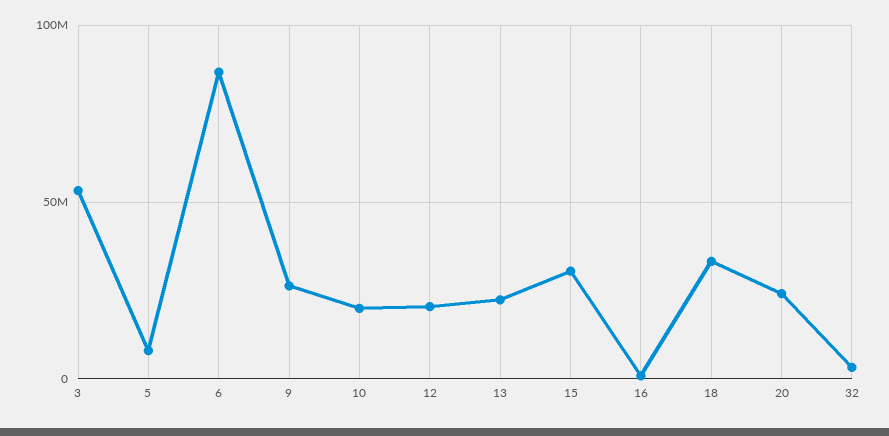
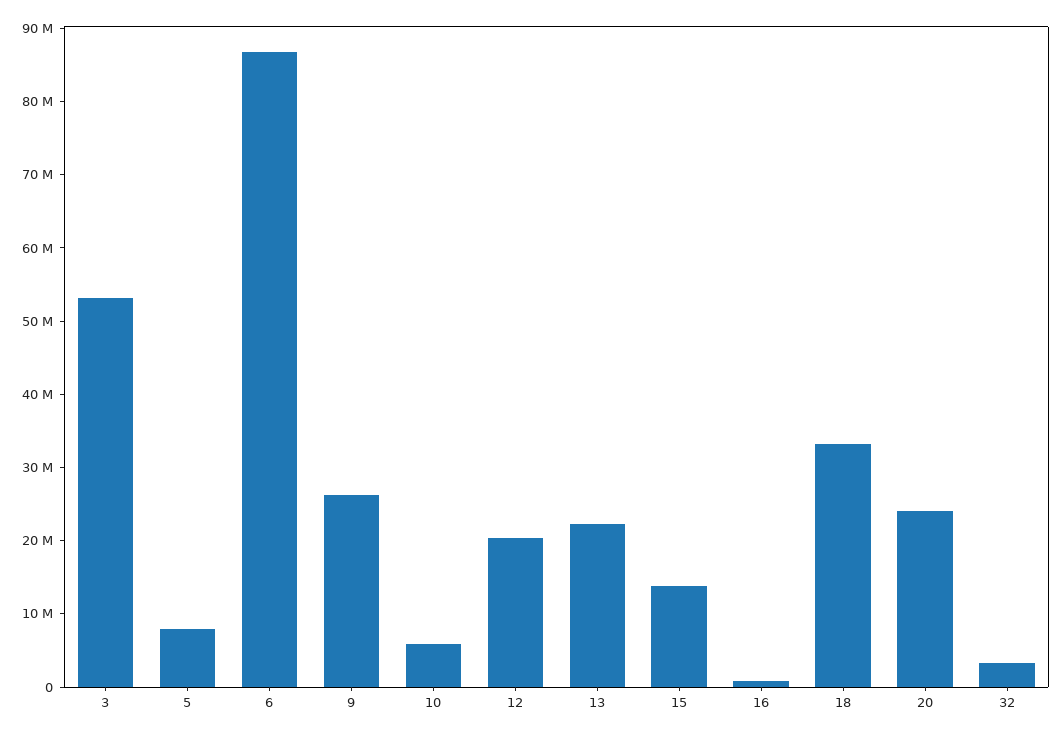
10: 20000000 -> 6000000
15: 30000000 -> 14000000

